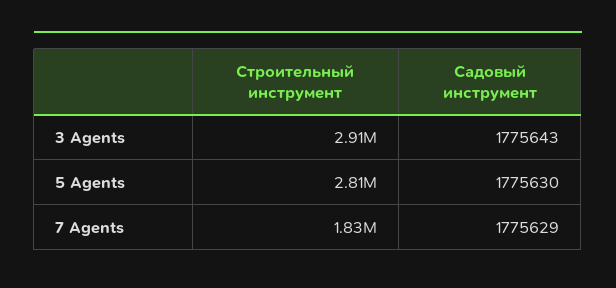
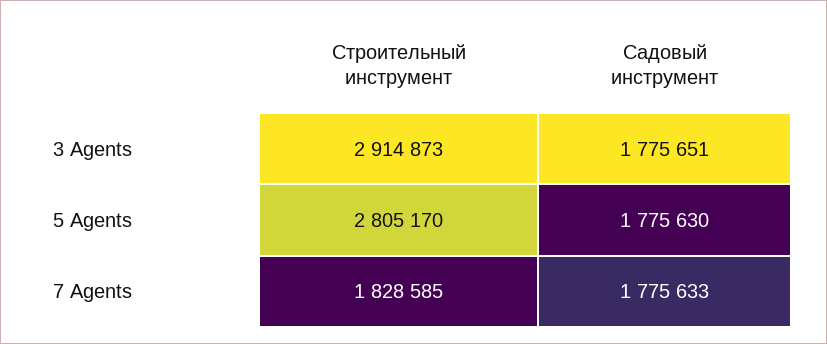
Садовый инструмент, 3 Agents: 1775643 -> 1775651
Садовый инструмент, 7 Agents: 1775629 -> 1775633

